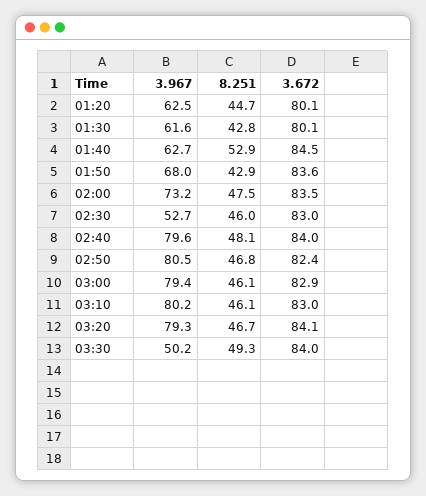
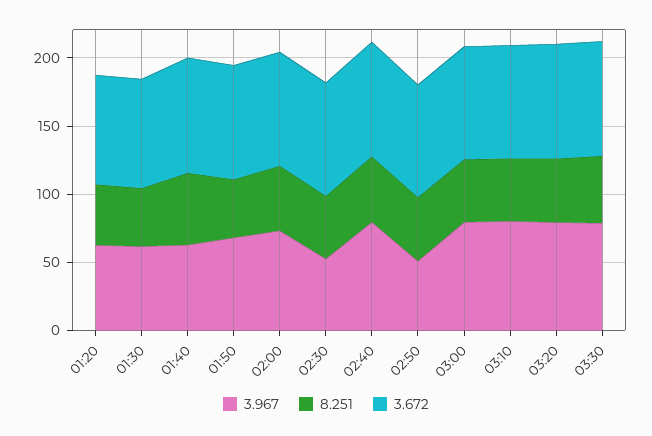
3.967, 02:50: 80.5 -> 50
3.967, 03:30: 50.2 -> 80

